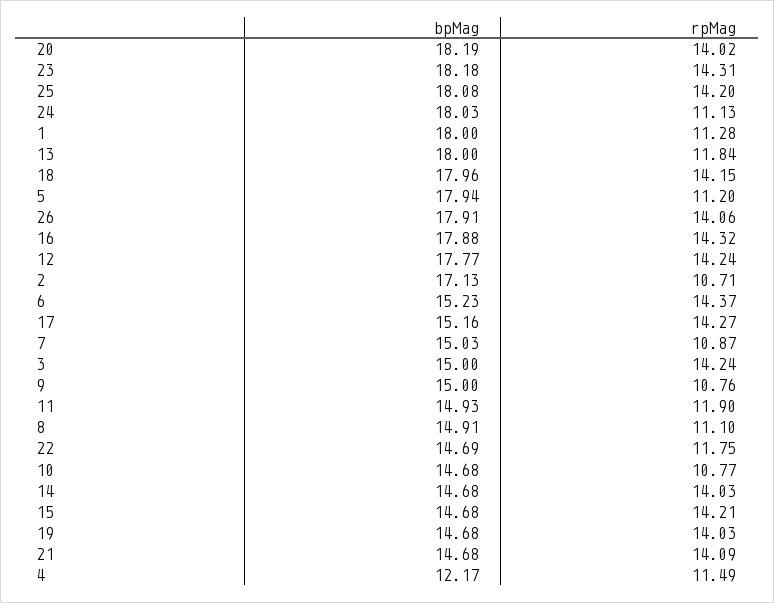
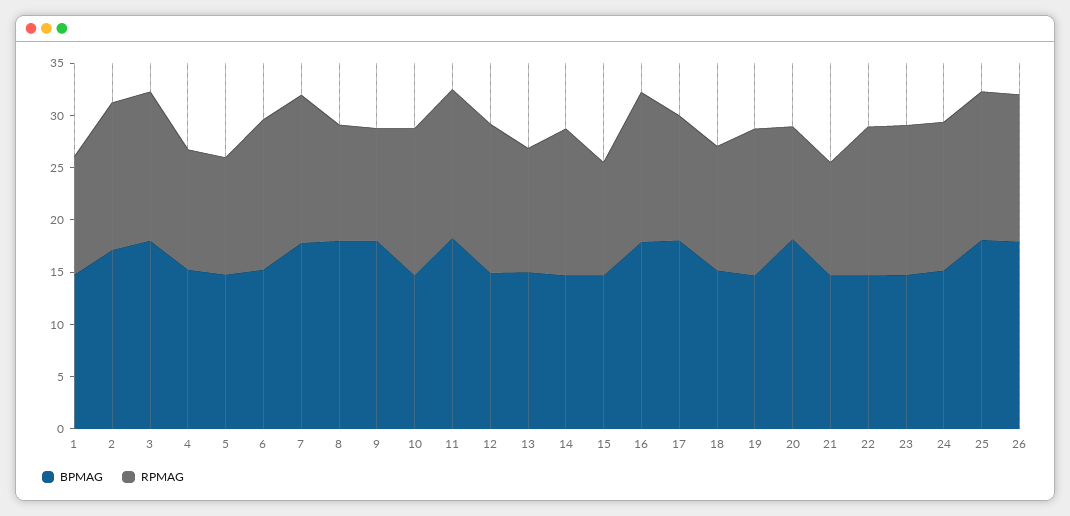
rpMag, 20: 14.02 -> 11
bpMag, 23: 18.18 -> 15
bpMag, 24: 18.03 -> 15
rpMag, 24: 11.13 -> 14
bpMag, 1: 18 -> 15
bpMag, 13: 18 -> 15
bpMag, 18: 17.96 -> 15
rpMag, 18: 14.15 -> 12
bpMag, 5: 17.94 -> 15
bpMag, 12: 17.77 -> 15
rpMag, 2: 10.71 -> 14
bpMag, 17: 15.16 -> 18
rpMag, 17: 14.27 -> 12
bpMag, 7: 15.03 -> 18
rpMag, 7: 10.87 -> 14
bpMag, 3: 15 -> 18
bpMag, 9: 15 -> 18
bpMag, 11: 14.93 -> 18
rpMag, 11: 11.9 -> 14
bpMag, 8: 14.91 -> 18
rpMag, 22: 11.75 -> 14
rpMag, 10: 10.77 -> 14
rpMag, 15: 14.21 -> 11
rpMag, 21: 14.09 -> 11
bpMag, 4: 12.17 -> 15

